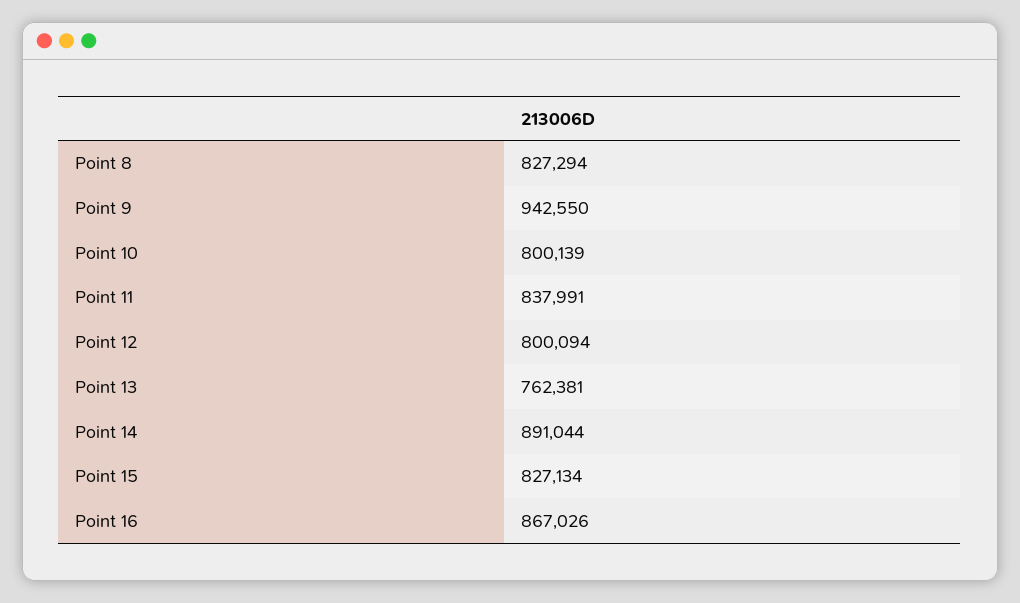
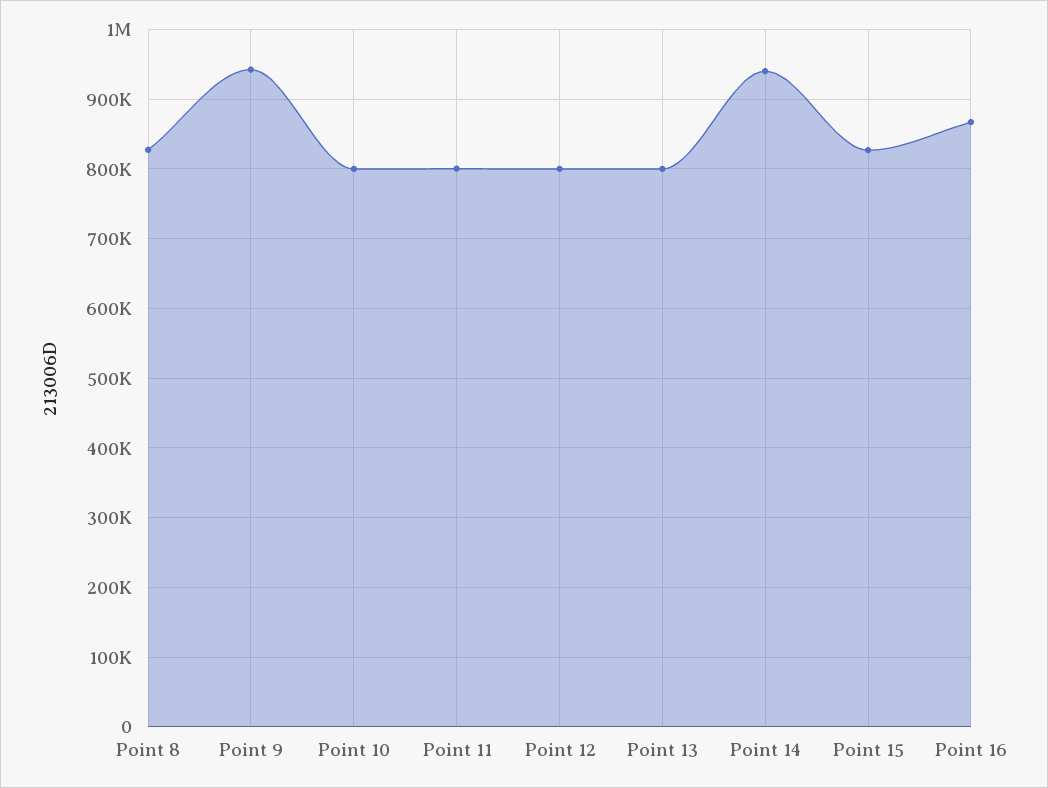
Point 11: 837991 -> 800000
Point 13: 762381 -> 800000
Point 14: 891044 -> 940000

